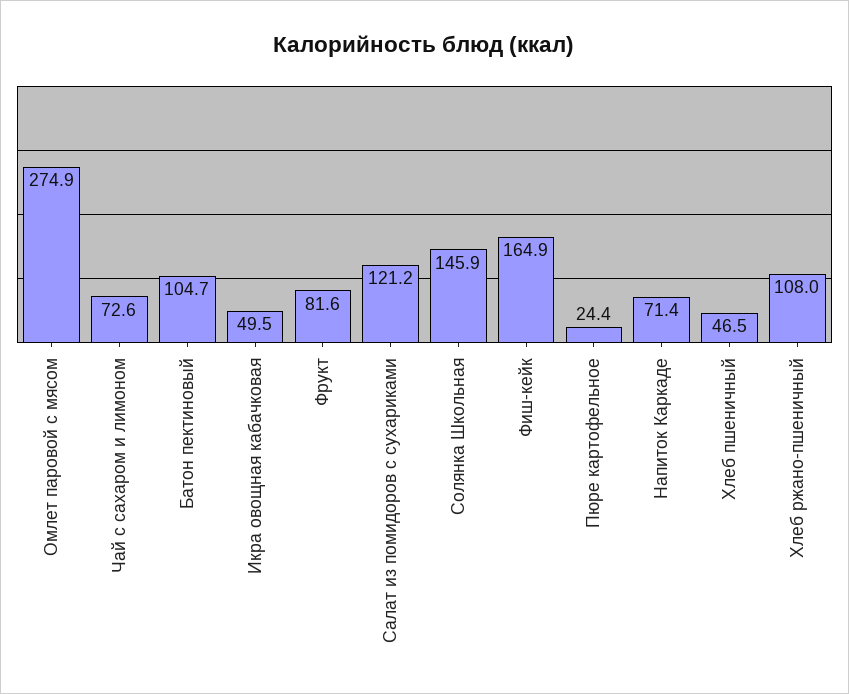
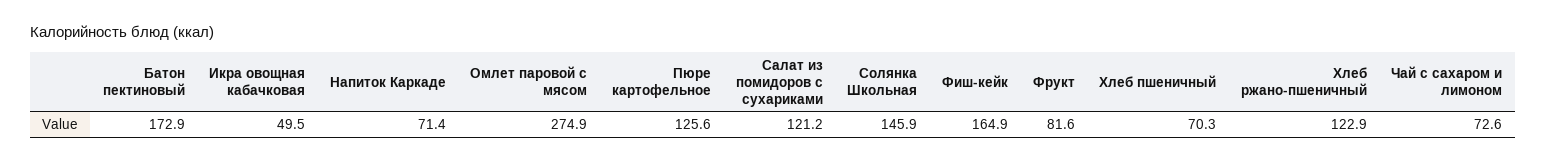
Батон пектиновый: 104.7 -> 172.9
Пюре картофельное: 24.4 -> 125.6
Хлеб пшеничный: 46.5 -> 70.3
Хлеб ржано-пшеничный: 108 -> 122.9

